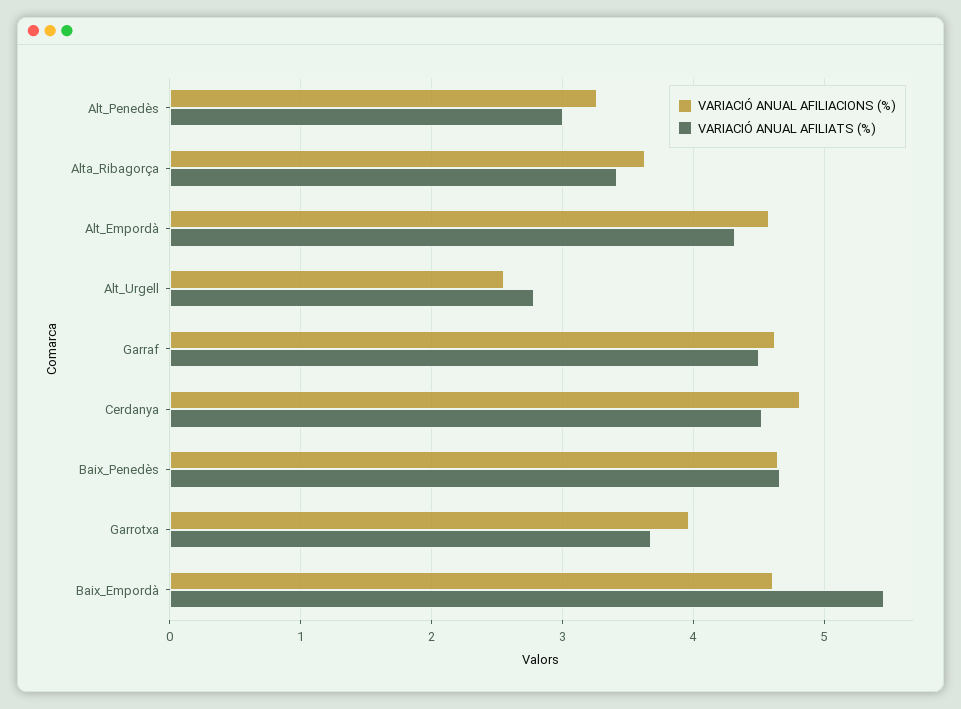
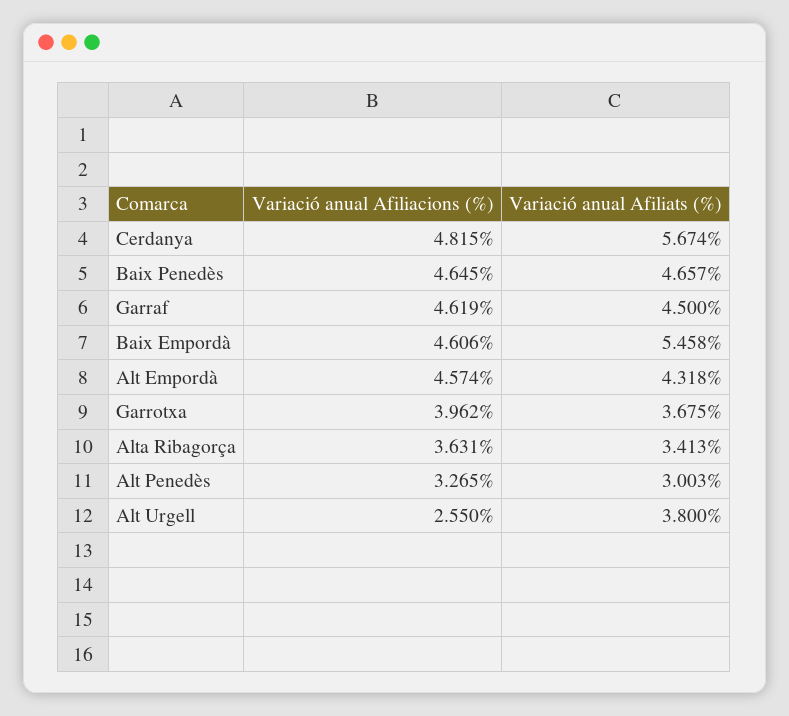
VARIACIÓ ANUAL AFILIATS (%), Alt_Urgell: 2.8 -> 3.8
VARIACIÓ ANUAL AFILIATS (%), Cerdanya: 4.5 -> 5.674

